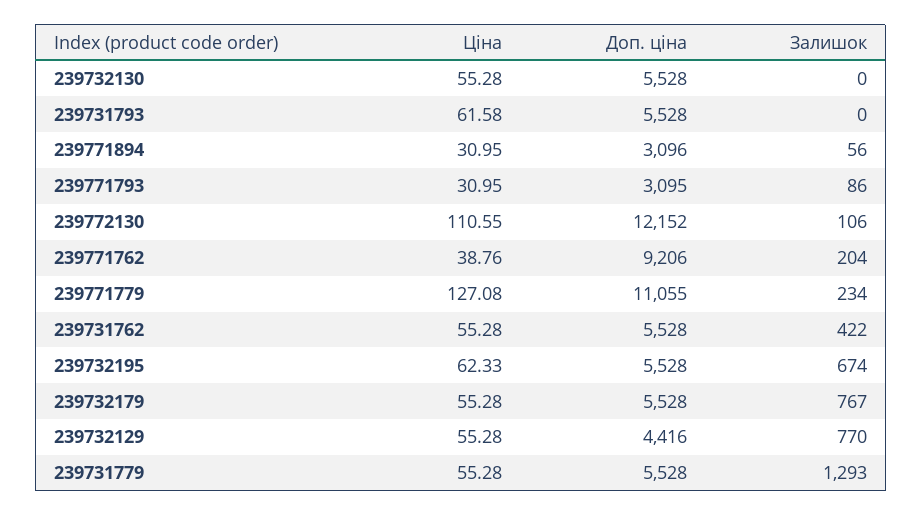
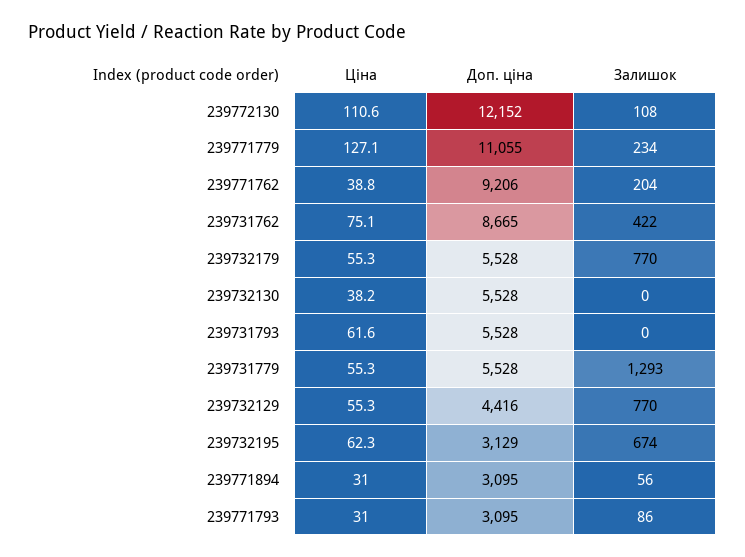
Ціна, 239732130: 55.28 -> 38.2
Доп. ціна, 239771894: 3096 -> 3095
Залишок, 239772130: 106 -> 108
Ціна, 239731762: 55.28 -> 75.1
Доп. ціна, 239731762: 5528 -> 8665
Доп. ціна, 239732195: 5528 -> 3129
Залишок, 239732179: 767 -> 770

